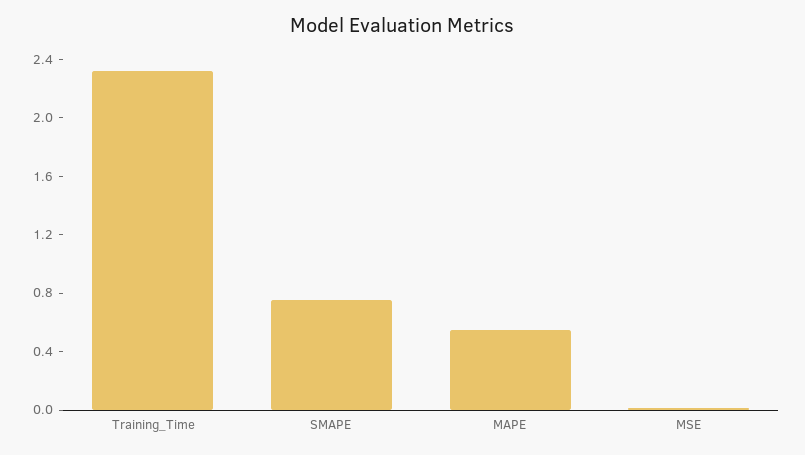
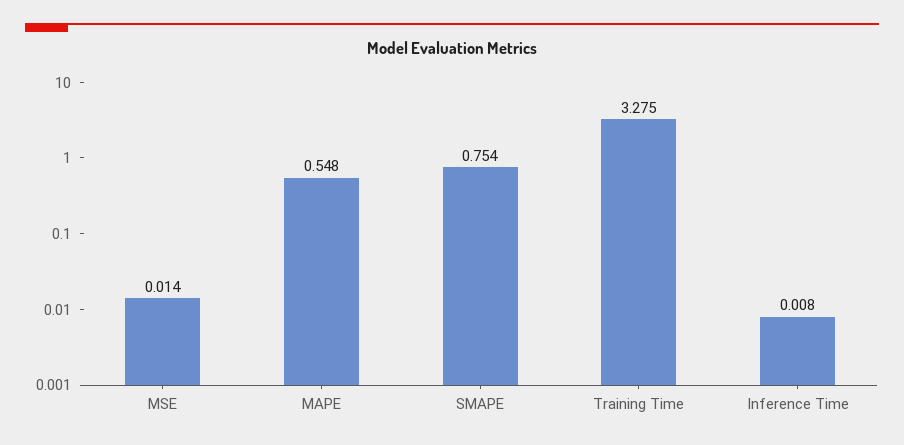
Training_Time: 2.3 -> 3.275
Inference Time: none -> 0.008

